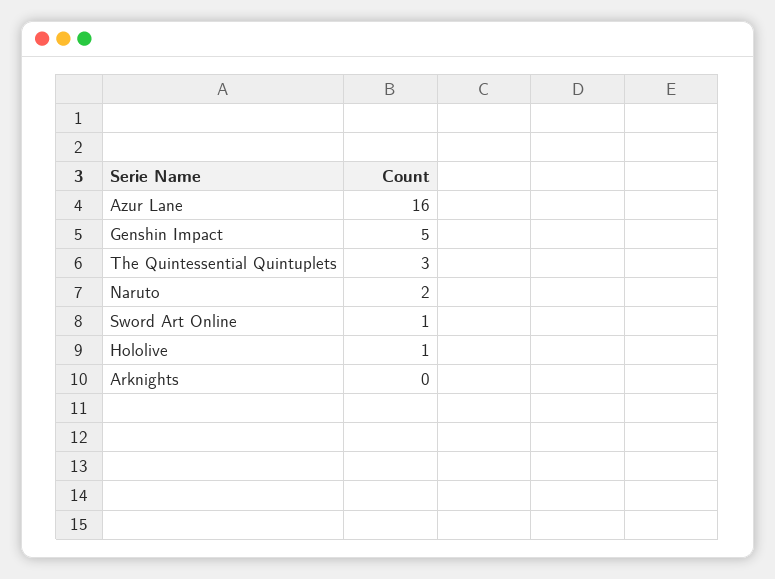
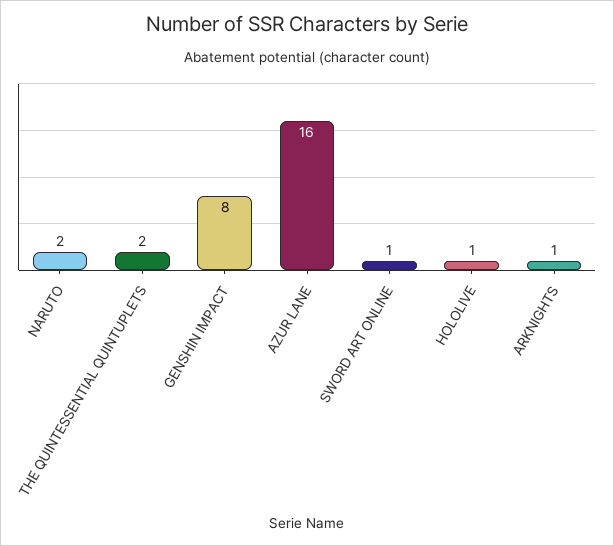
Genshin Impact: 5 -> 8
The Quintessential Quintuplets: 3 -> 2
Arknights: 0 -> 1

